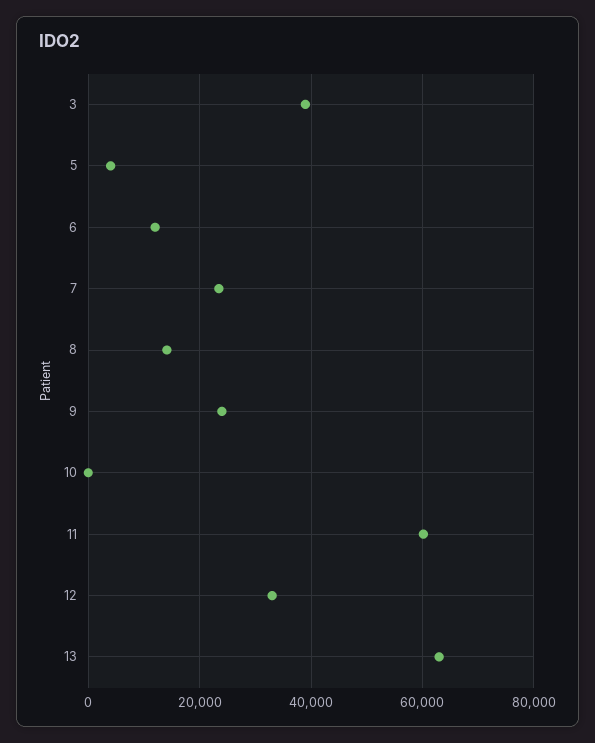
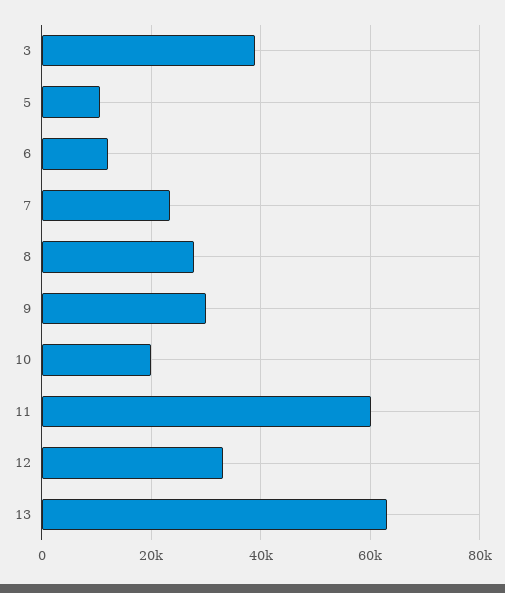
5: 4000 -> 10000
8: 14000 -> 28000
9: 24000 -> 30000
10: 0 -> 20000

